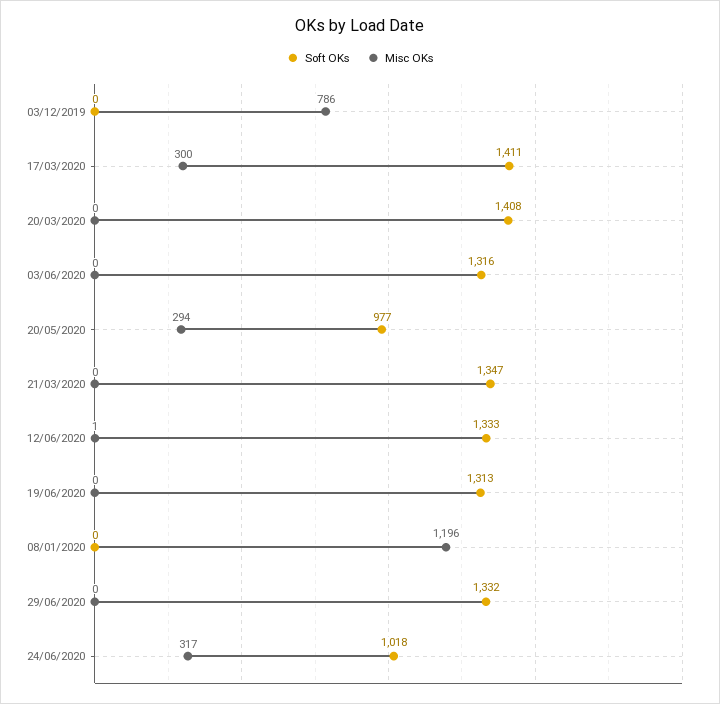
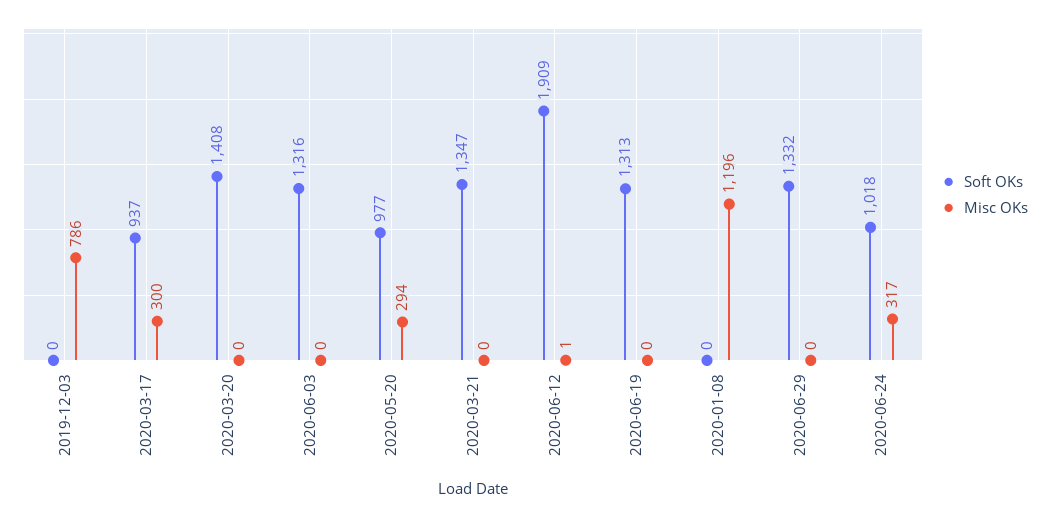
Soft OKs, 17/03/2020: 1411 -> 937
Soft OKs, 12/06/2020: 1333 -> 1909

